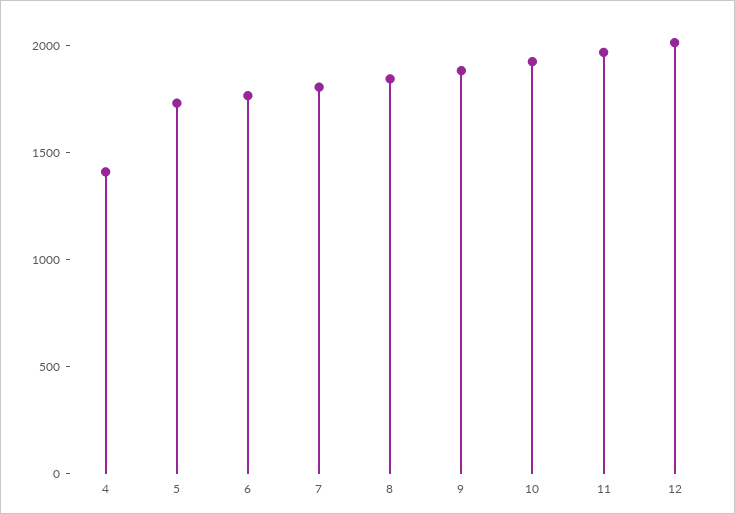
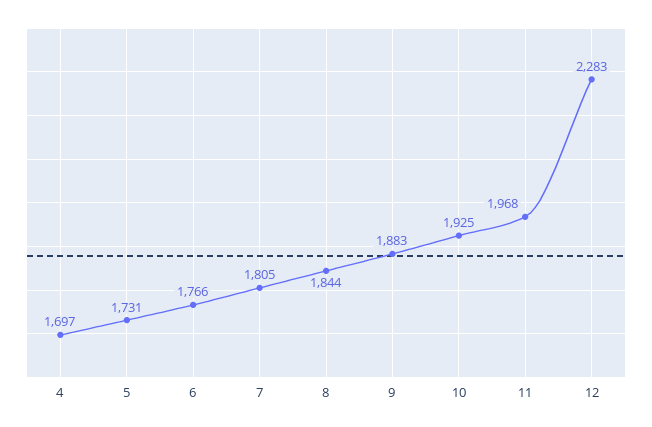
4: 1400 -> 1697
12: 2000 -> 2283

